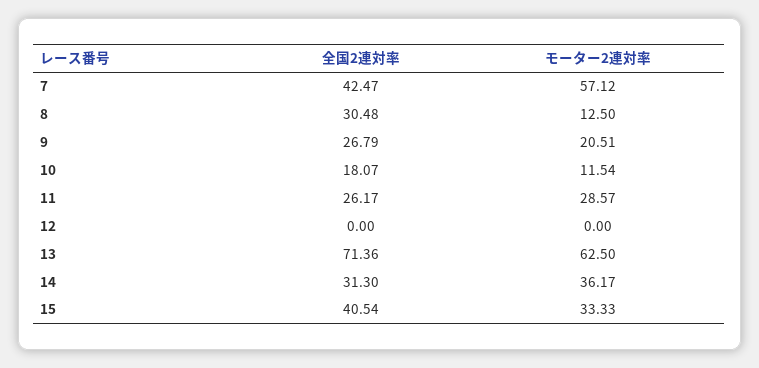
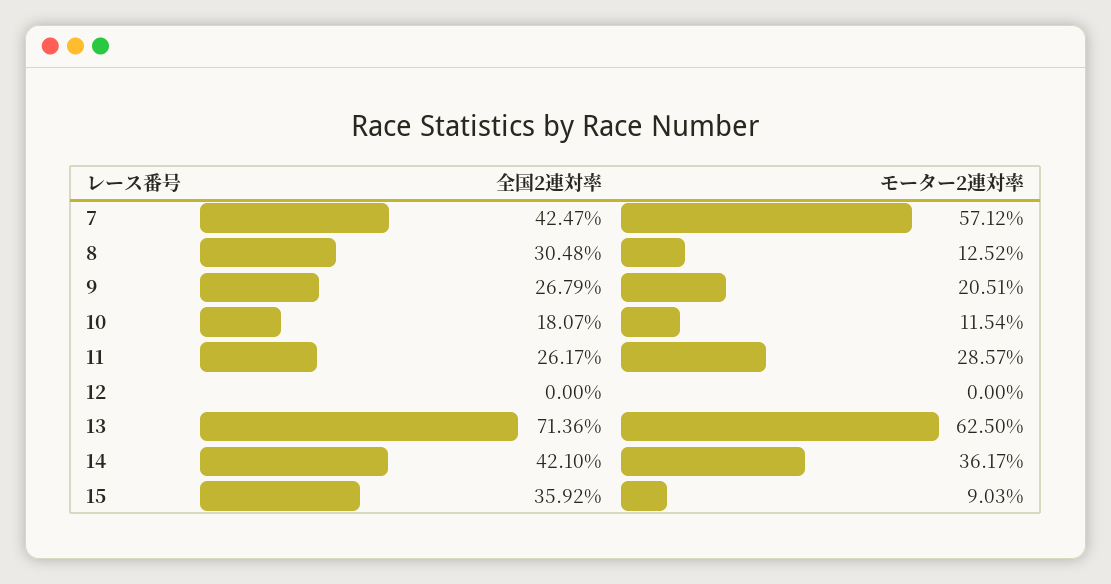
モーター2連対率, 8: 12.5 -> 12.52
全国2連対率, 14: 31.3 -> 42.1
全国2連対率, 15: 40.54 -> 35.92
モーター2連対率, 15: 33.33 -> 9.03

